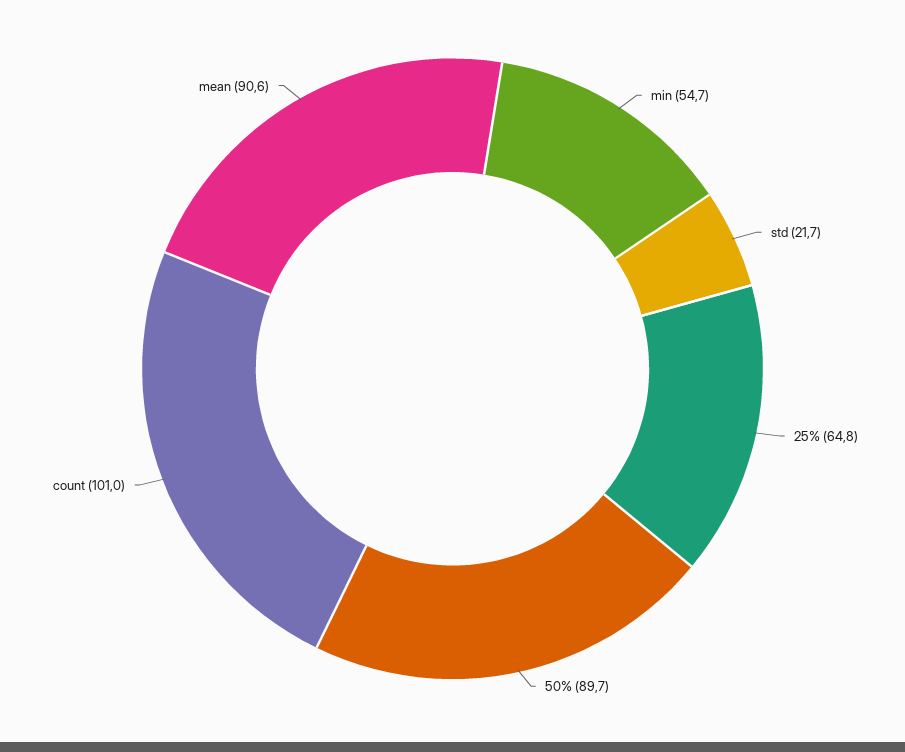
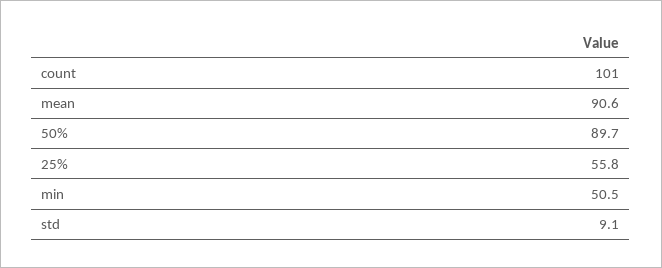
min: 54.7 -> 50.5
std: 21.7 -> 9.1
25%: 64.8 -> 55.8

